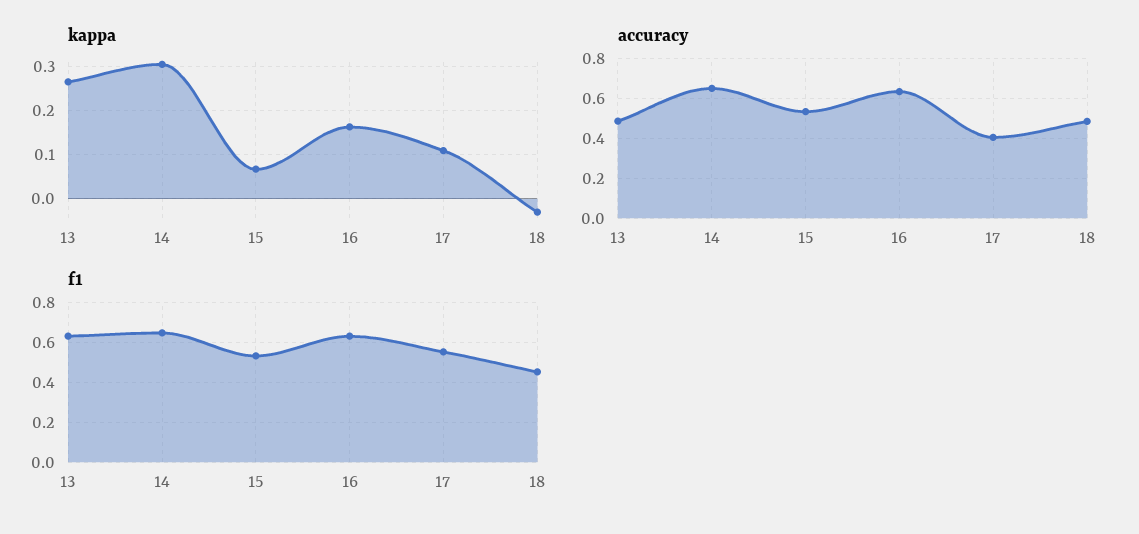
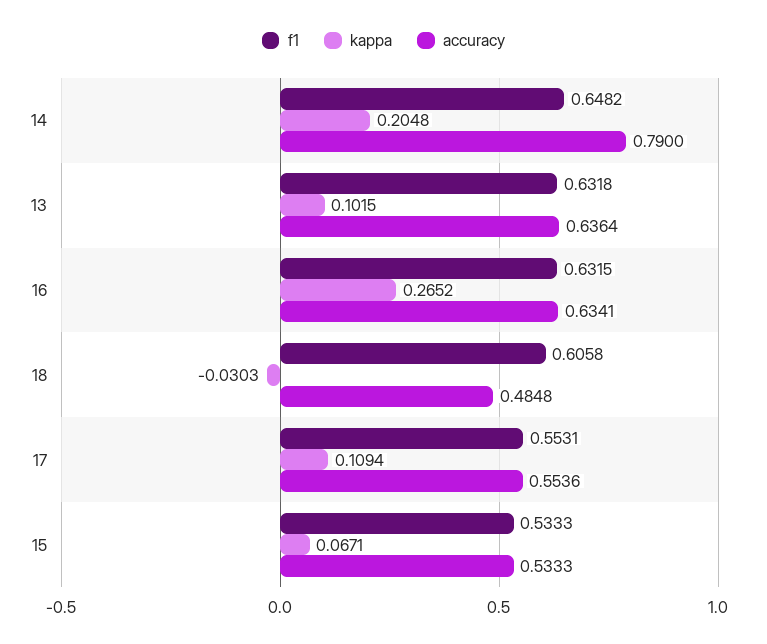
kappa, 13: 0.26 -> 0.1015
kappa, 14: 0.3 -> 0.2048
kappa, 16: 0.16 -> 0.2652
accuracy, 13: 0.5 -> 0.6364
accuracy, 14: 0.65 -> 0.79
accuracy, 17: 0.4 -> 0.5536
f1, 18: 0.45 -> 0.6058

